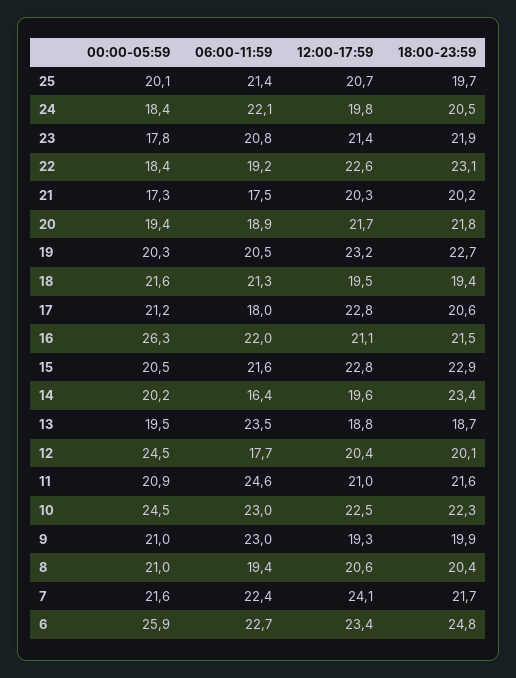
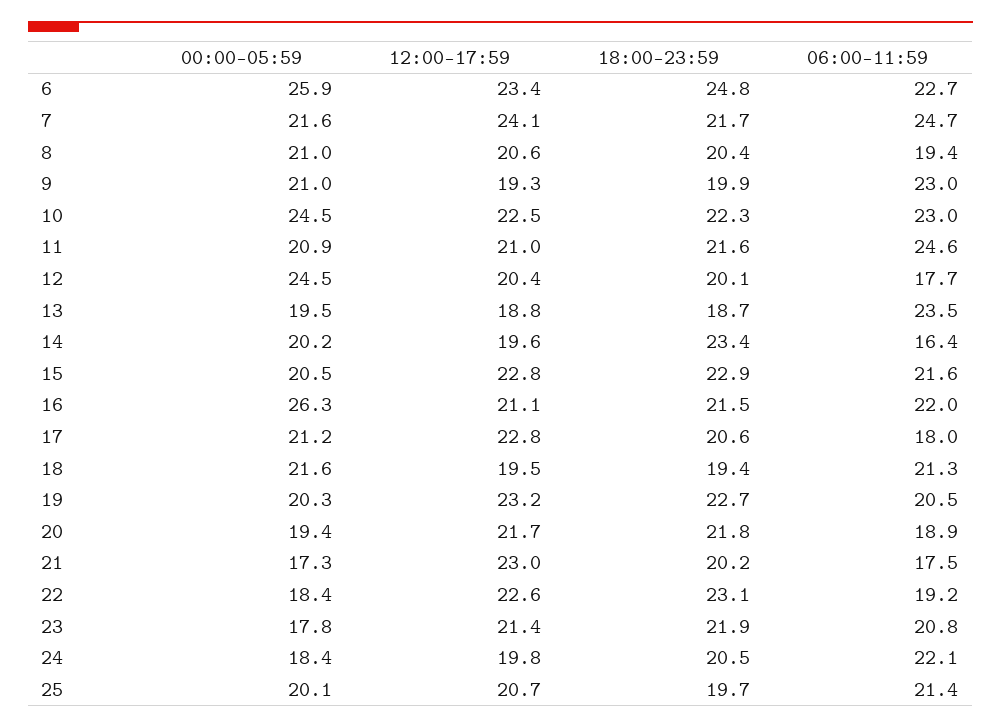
12:00-17:59, 21: 20.3 -> 23
06:00-11:59, 7: 22.4 -> 24.7

